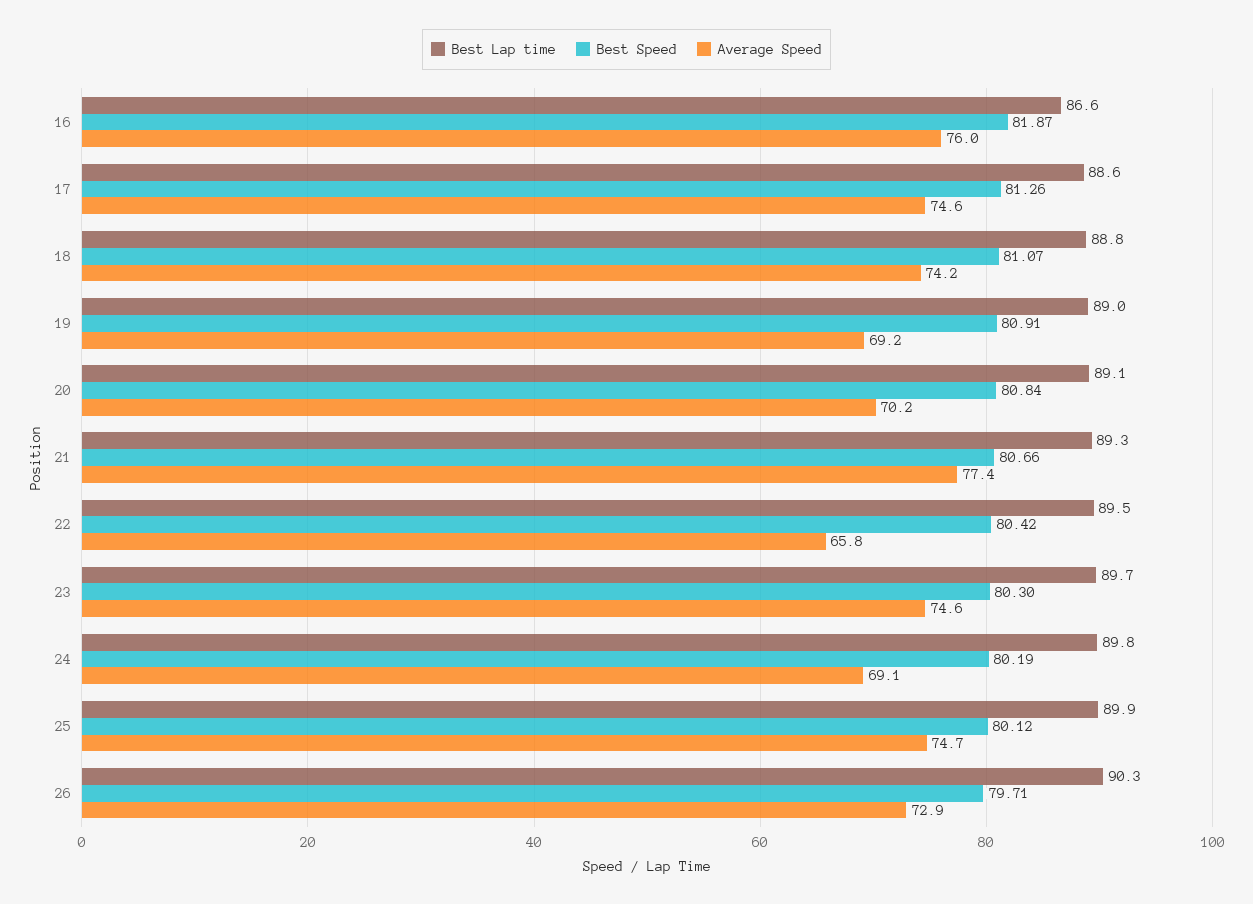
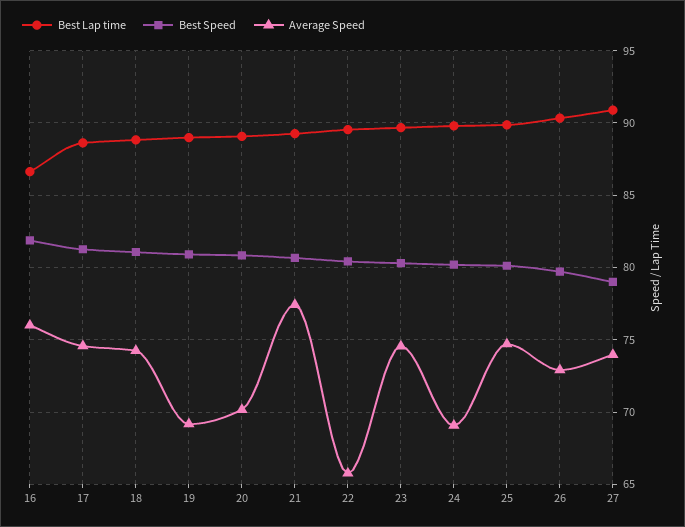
Best Lap time, 27: none -> 91
Best Speed, 27: none -> 79
Average Speed, 27: none -> 74

